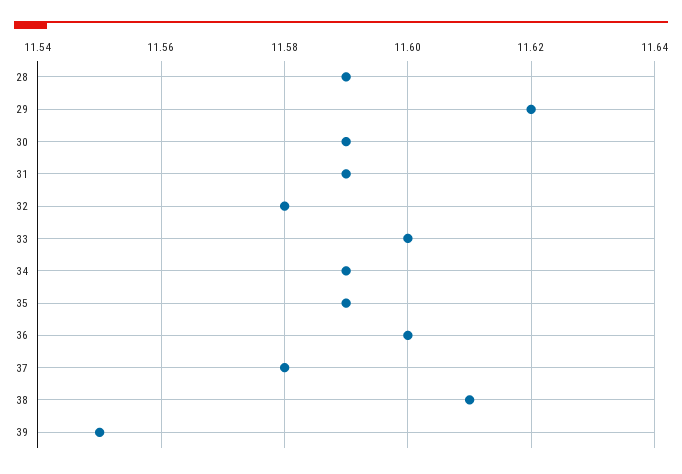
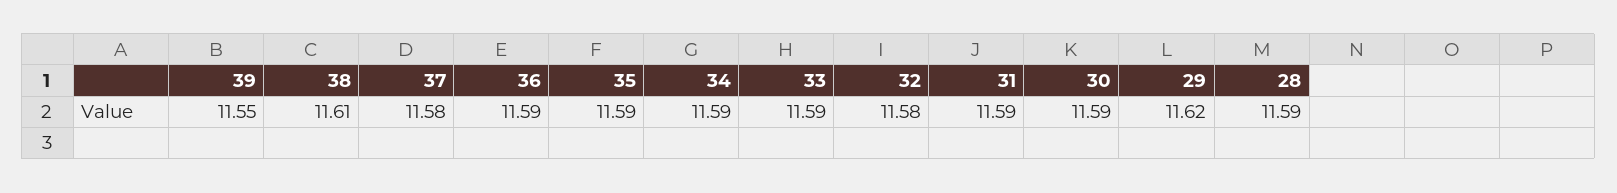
33: 11.6 -> 11.59
36: 11.6 -> 11.59

